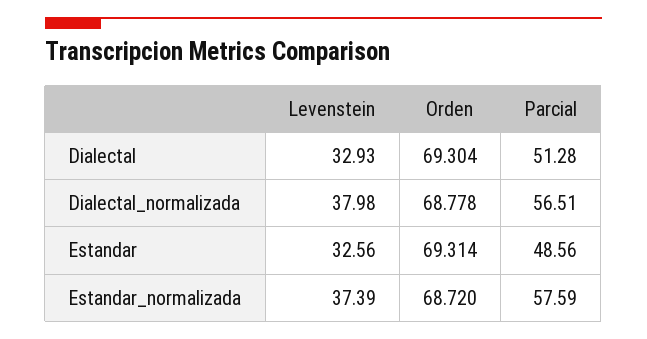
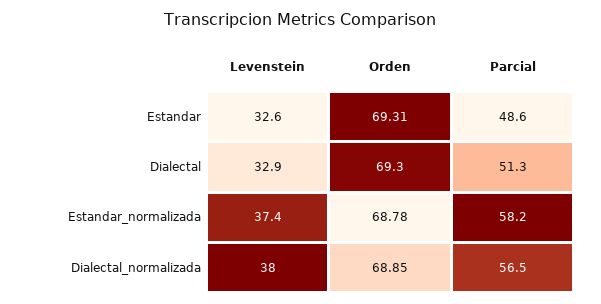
Orden, Dialectal_normalizada: 68.778 -> 68.85
Orden, Estandar_normalizada: 68.72 -> 68.78
Parcial, Estandar_normalizada: 57.59 -> 58.2

